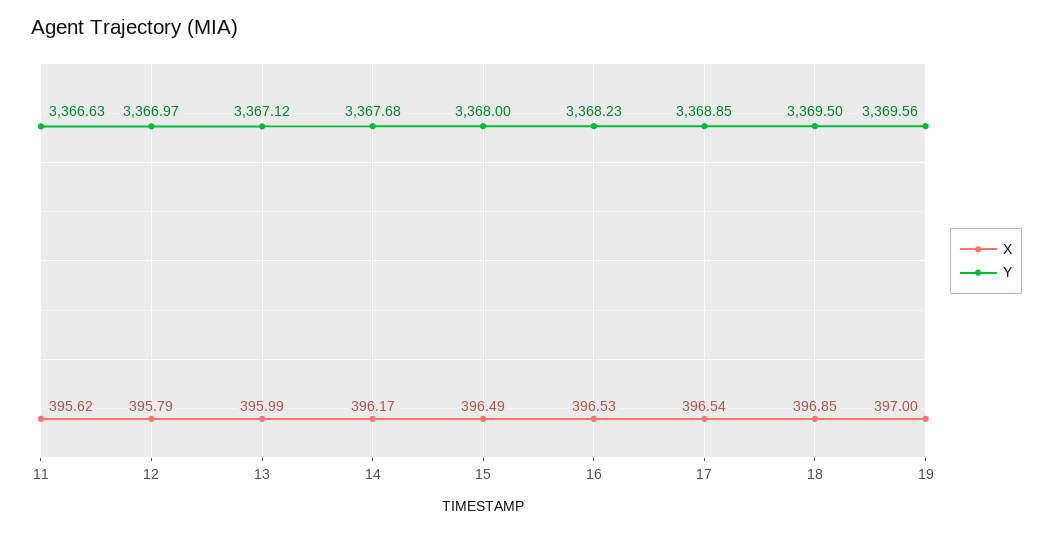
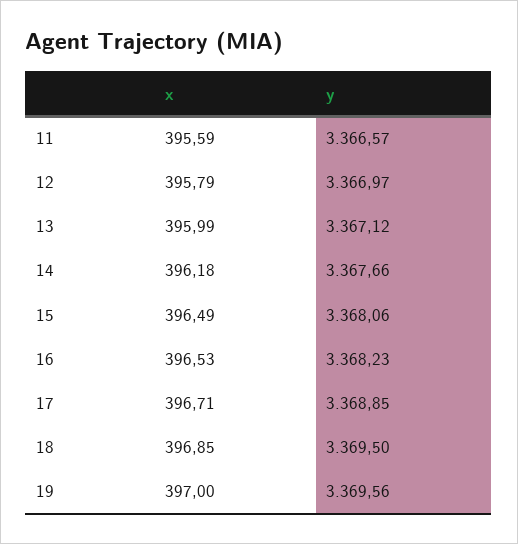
X, 11: 395.62 -> 395.59
Y, 11: 3366.63 -> 3366.57
X, 14: 396.17 -> 396.18
Y, 14: 3367.68 -> 3367.66
Y, 15: 3368 -> 3368.06
X, 17: 396.54 -> 396.71

